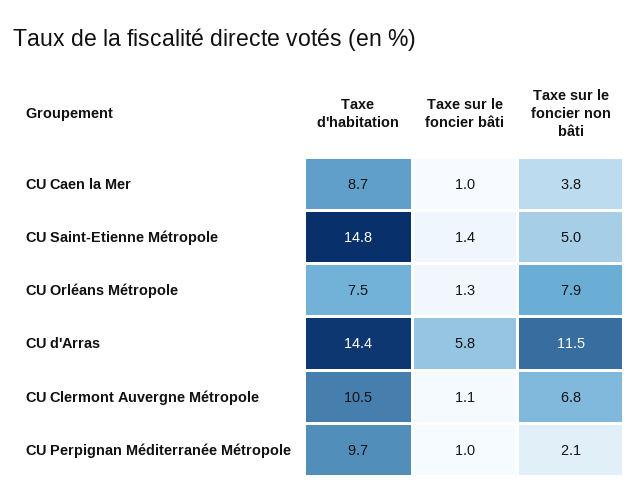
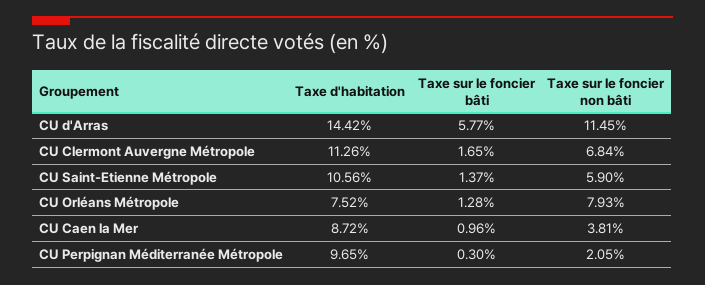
Taxe d'habitation, CU Saint-Etienne Métropole: 14.8 -> 10.56
Taxe sur le foncier non bâti, CU Saint-Etienne Métropole: 5 -> 5.9
Taxe d'habitation, CU Clermont Auvergne Métropole: 10.5 -> 11.26
Taxe sur le foncier bâti, CU Clermont Auvergne Métropole: 1.1 -> 1.65
Taxe sur le foncier bâti, CU Perpignan Méditerranée Métropole: 1 -> 0.3

